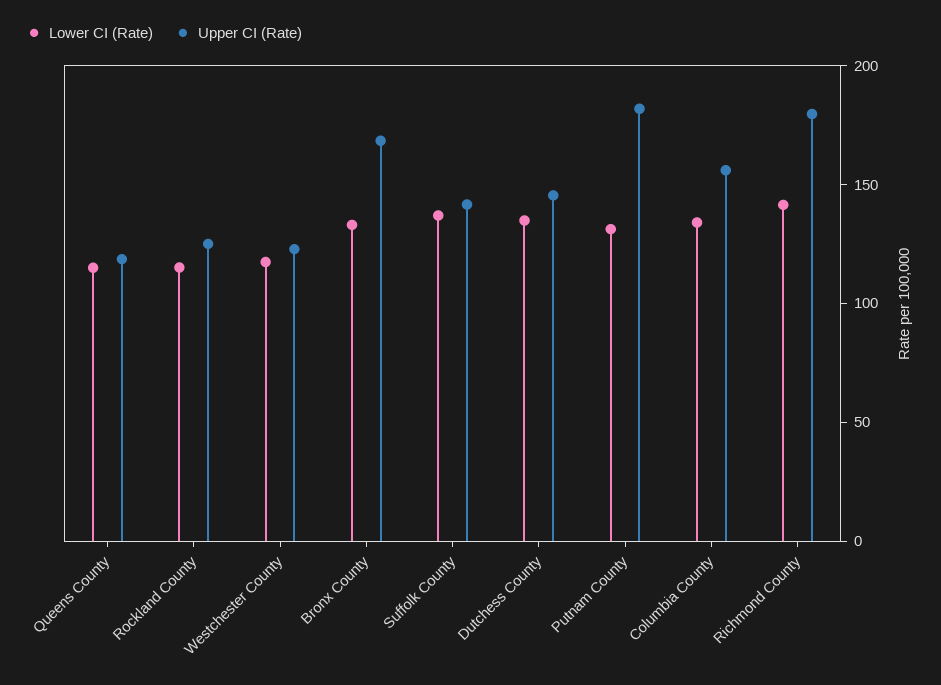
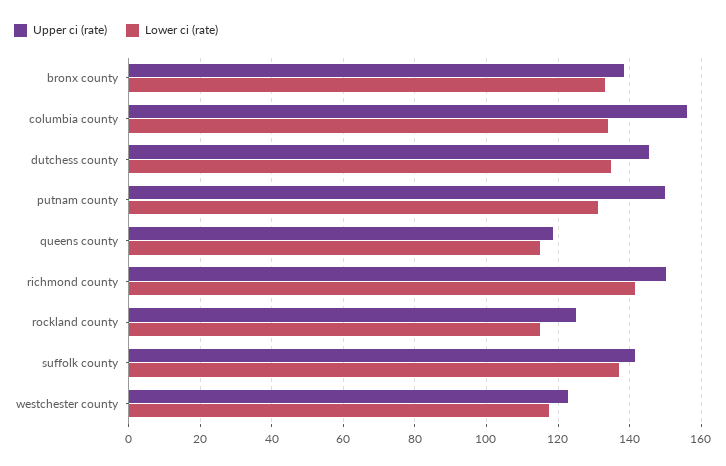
Upper CI (Rate), Bronx County: 170 -> 138
Upper CI (Rate), Putnam County: 180 -> 150
Upper CI (Rate), Richmond County: 180 -> 150

